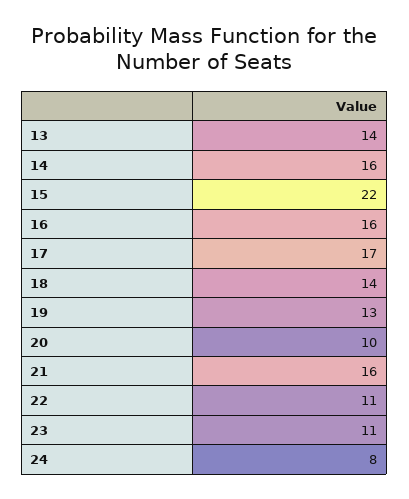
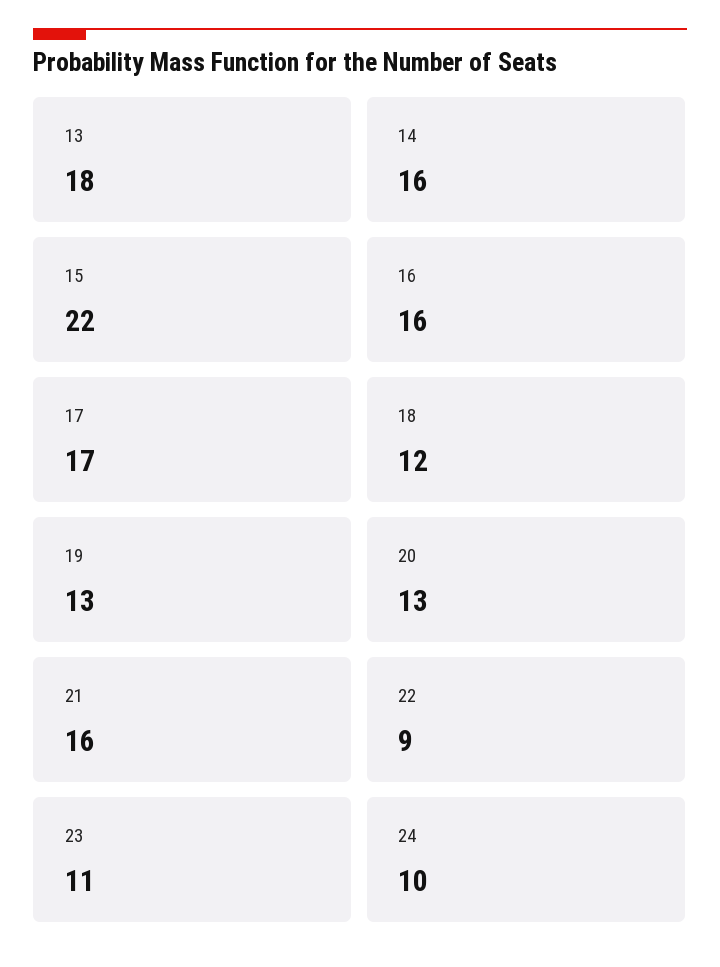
13: 14 -> 18
18: 14 -> 12
20: 10 -> 13
22: 11 -> 9
24: 8 -> 10

